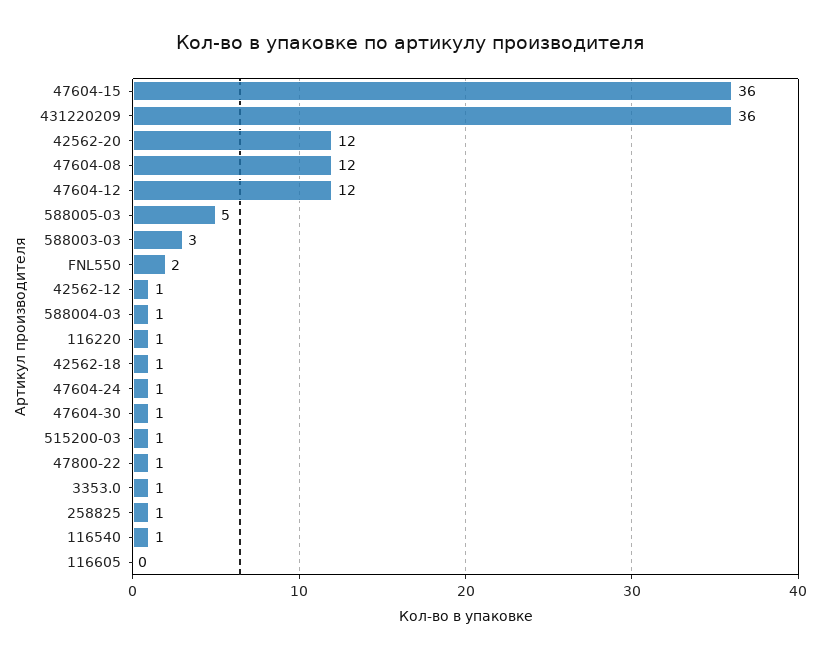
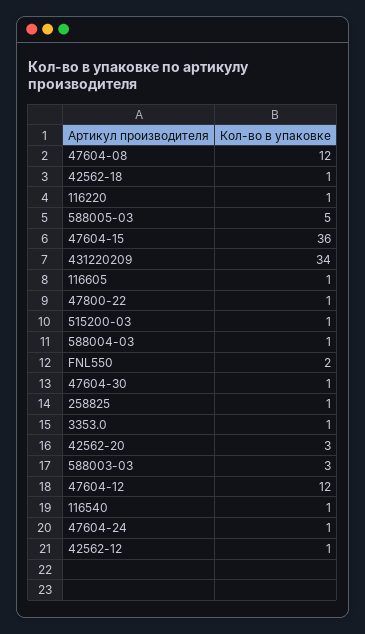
431220209: 36 -> 34
42562-20: 12 -> 3
116605: 0 -> 1

